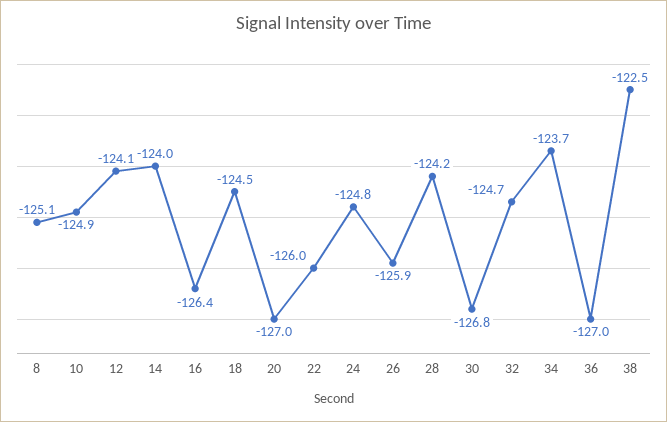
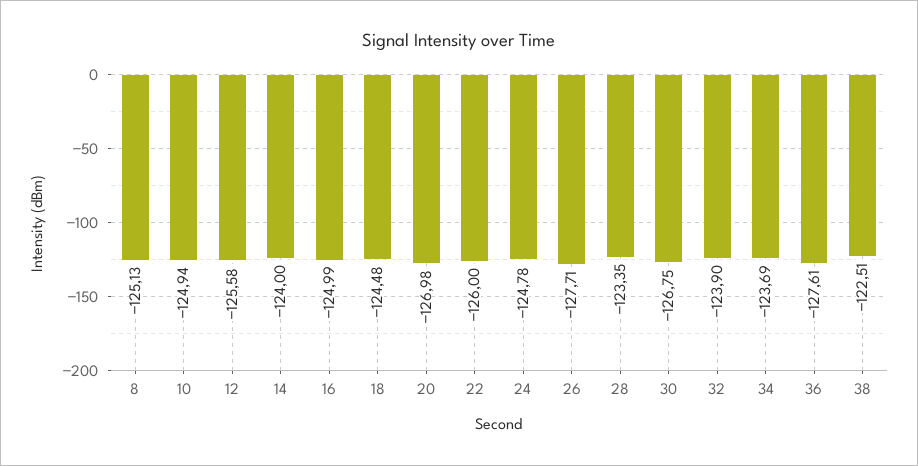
12: -124.1 -> -125.58
16: -126.4 -> -124.99
26: -125.9 -> -127.71
28: -124.2 -> -123.35
32: -124.7 -> -123.9
36: -127 -> -127.61

